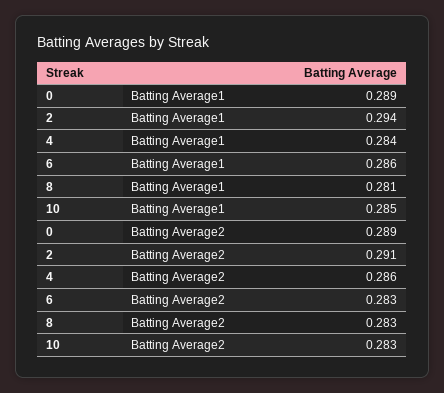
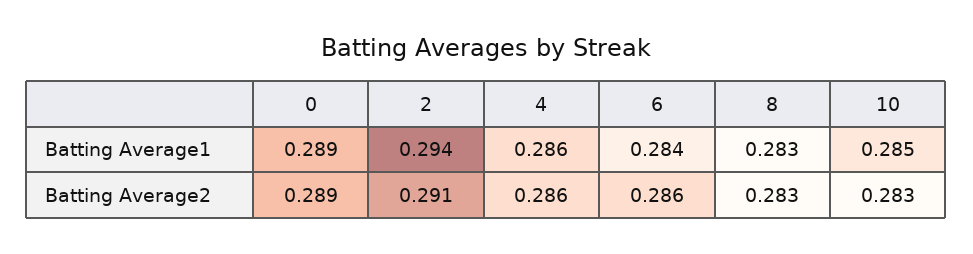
4, Batting Average1: 0.284 -> 0.286
6, Batting Average1: 0.286 -> 0.284
8, Batting Average1: 0.281 -> 0.283
6, Batting Average2: 0.283 -> 0.286

